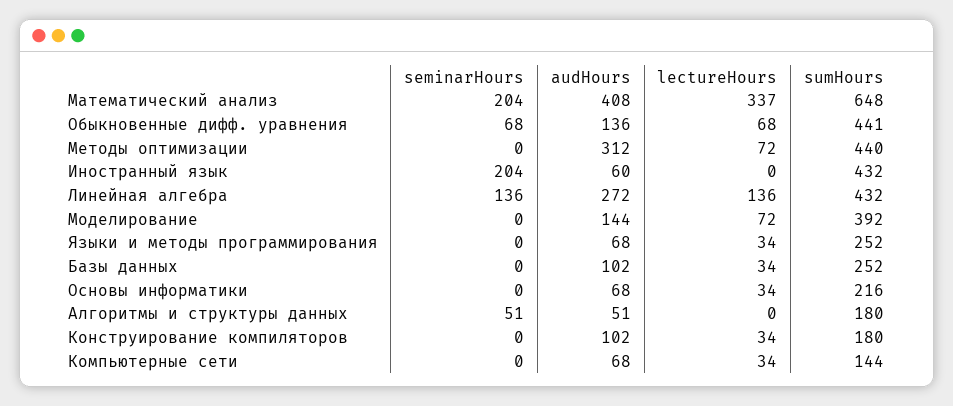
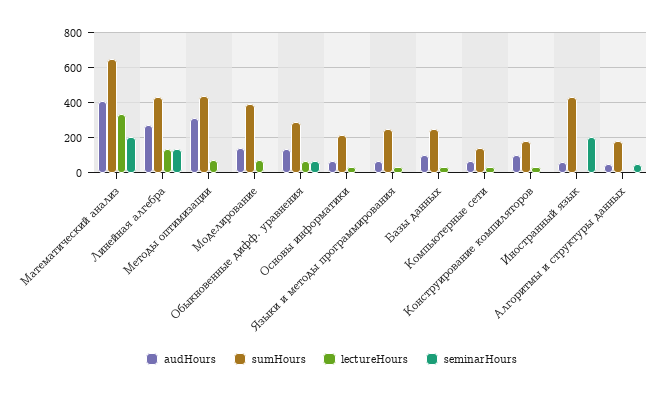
sumHours, Обыкновенные дифф. уравнения: 441 -> 300

